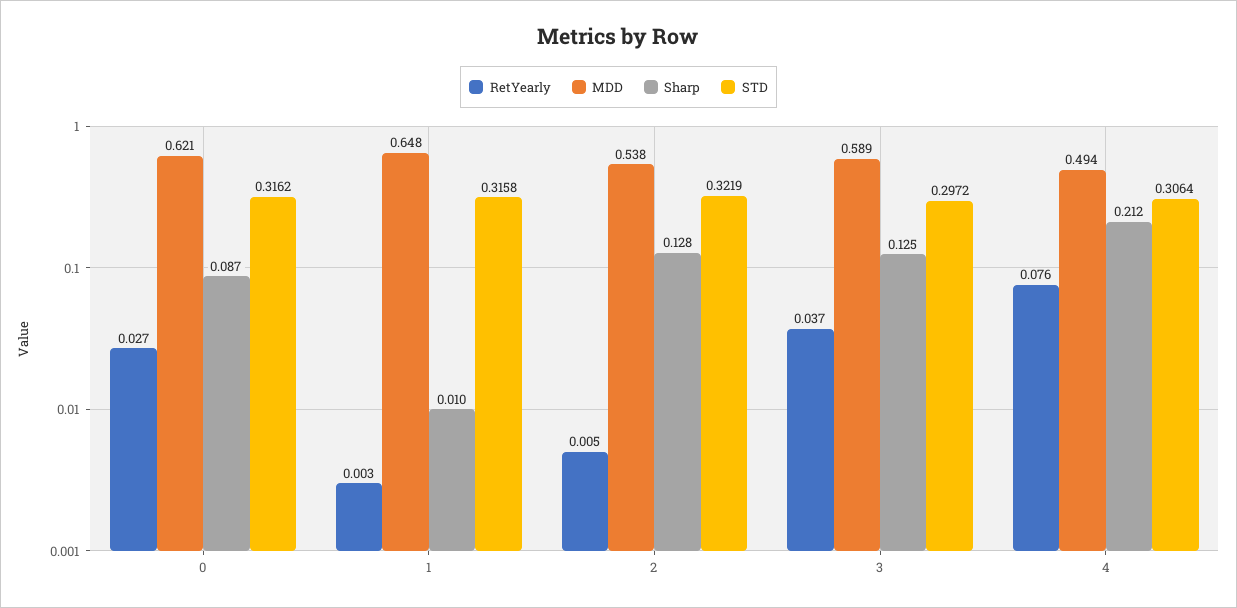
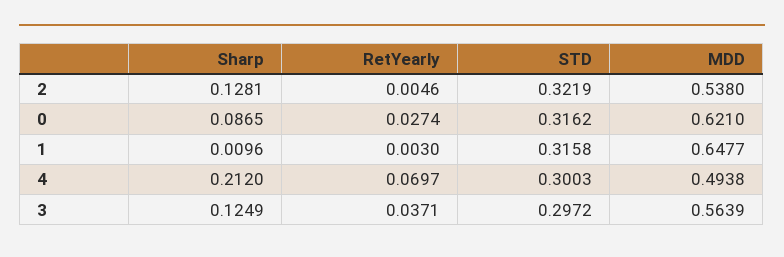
MDD, 3: 0.589 -> 0.5639
RetYearly, 4: 0.076 -> 0.0697
STD, 4: 0.3064 -> 0.3003

